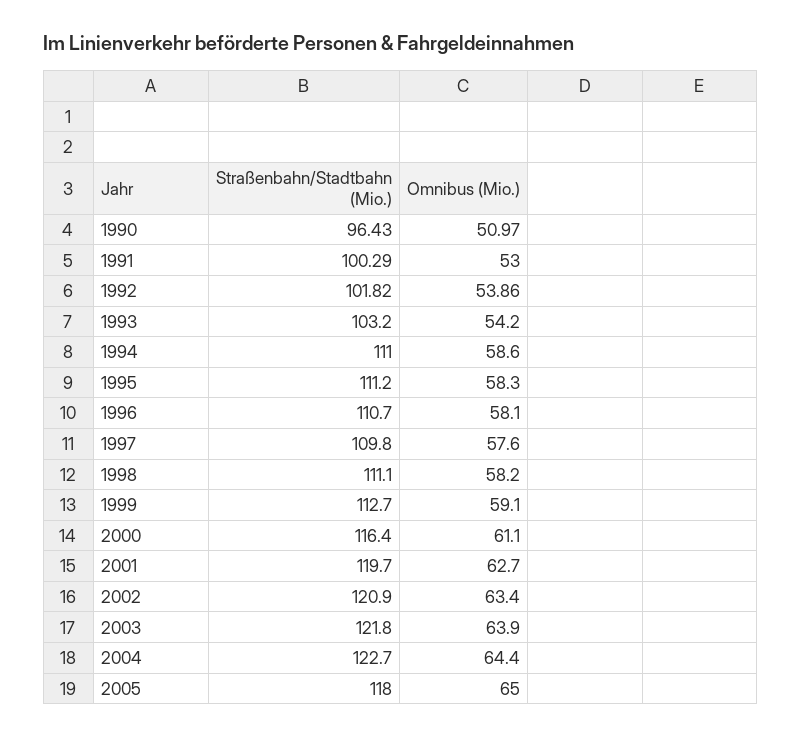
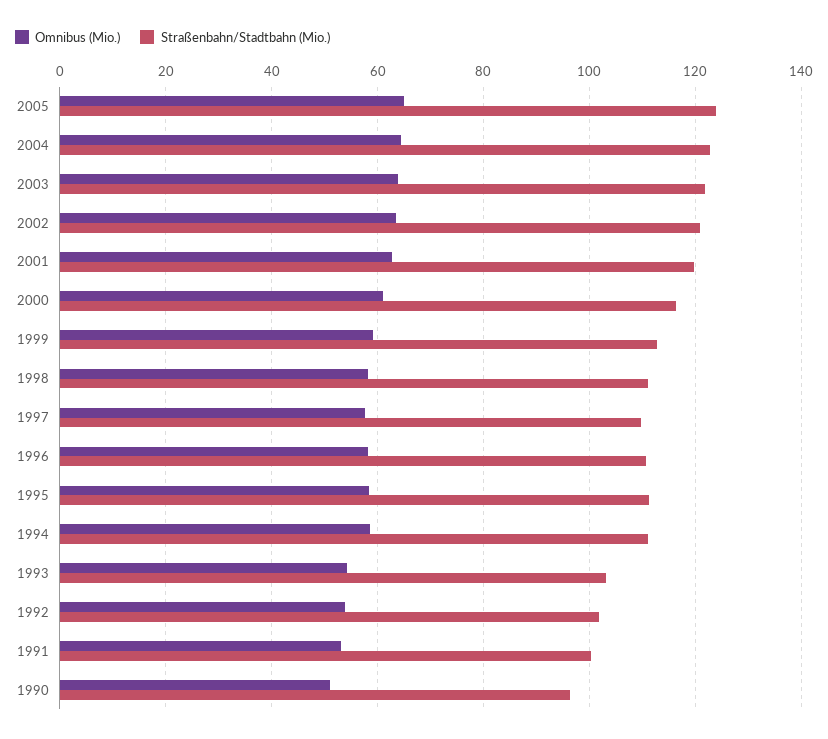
Straßenbahn/Stadtbahn (Mio.), 2005: 118 -> 124

